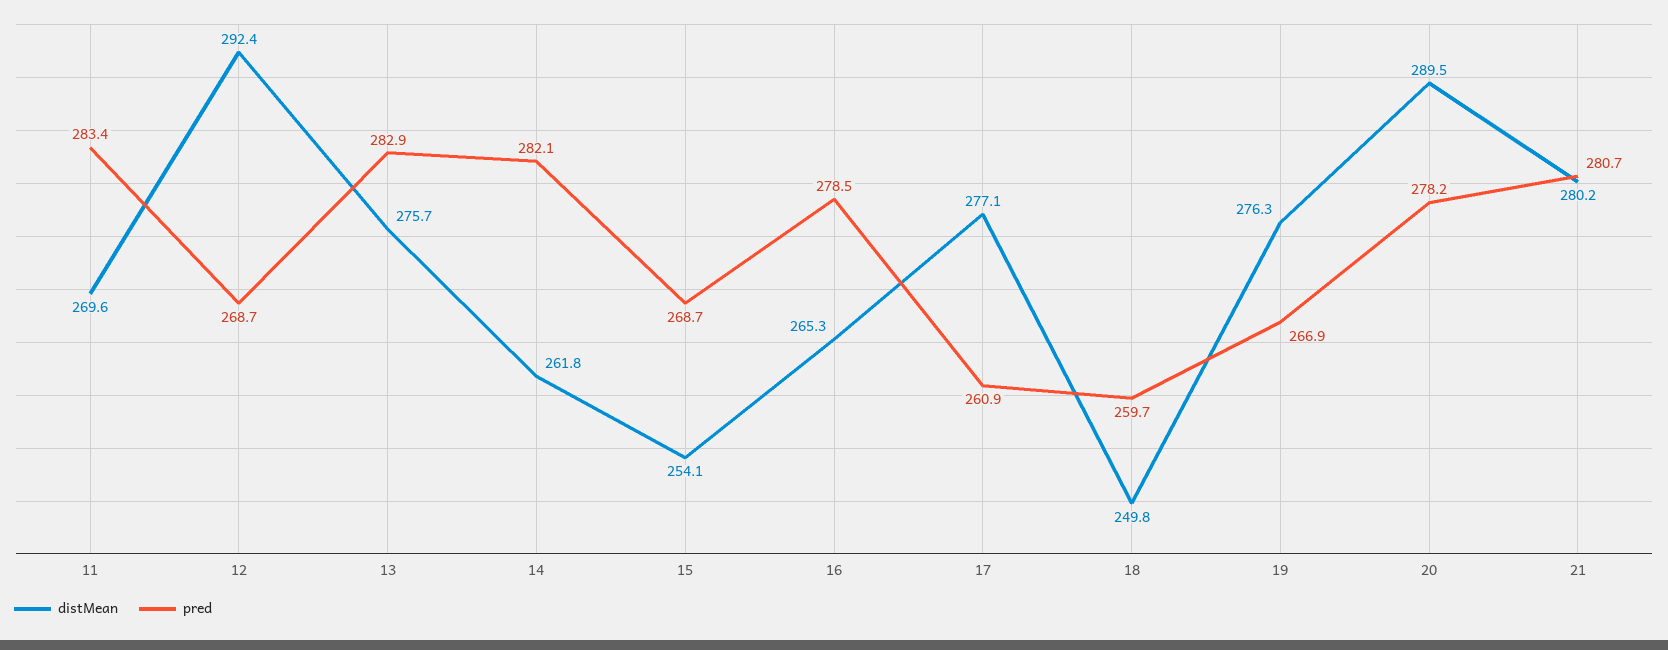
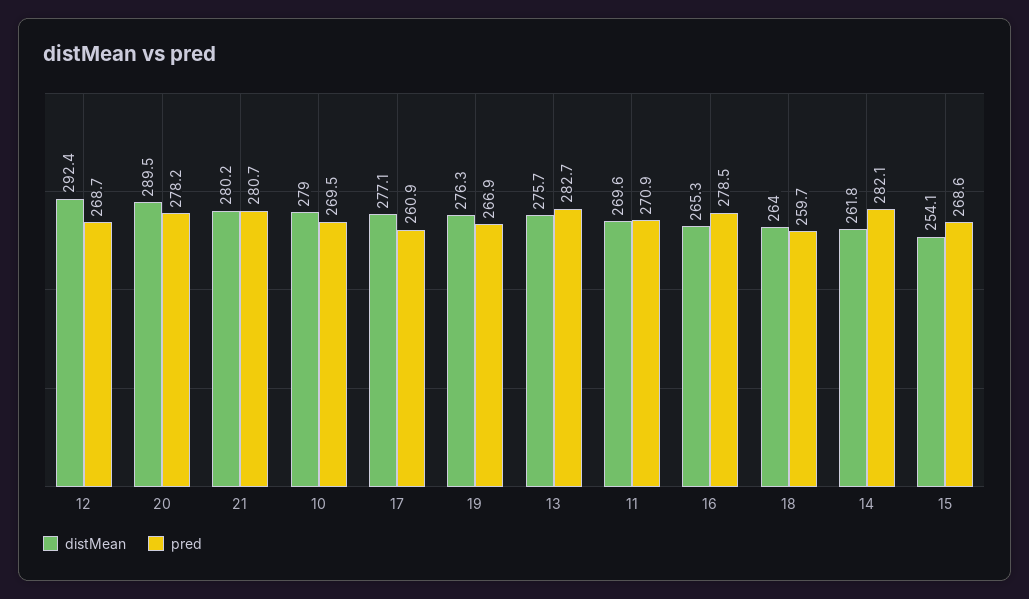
pred, 11: 283.4 -> 270.9
pred, 13: 282.9 -> 282.7
pred, 15: 268.7 -> 268.6
distMean, 18: 249.8 -> 264
distMean, 10: none -> 279
pred, 10: none -> 269.5

